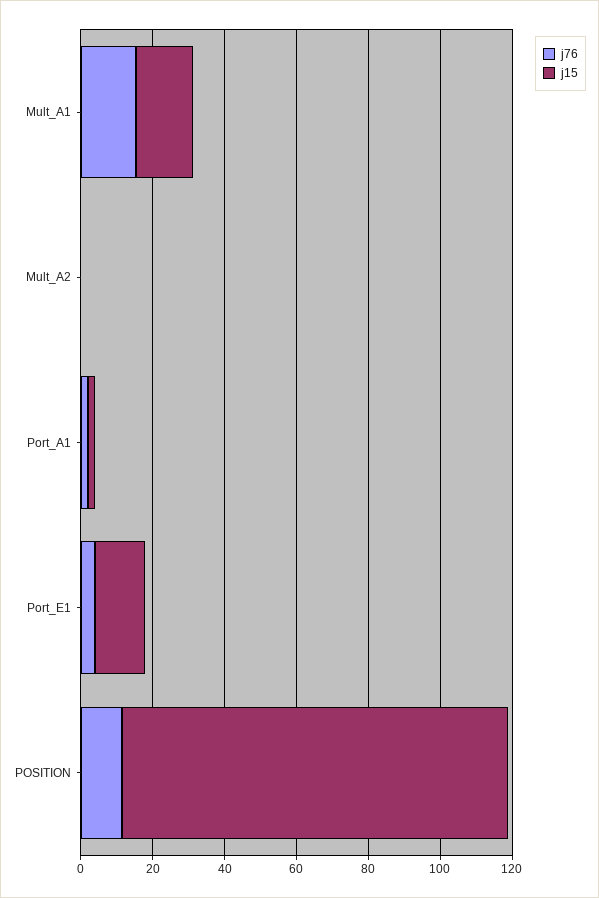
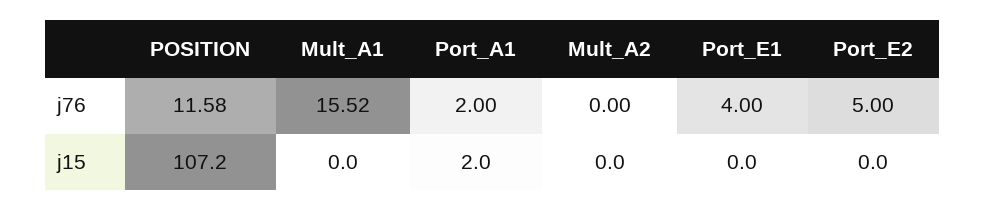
j15, Mult_A1: 15 -> 0
j15, Port_E1: 15 -> 0
j76, Port_E2: none -> 5
j15, Port_E2: none -> 0

